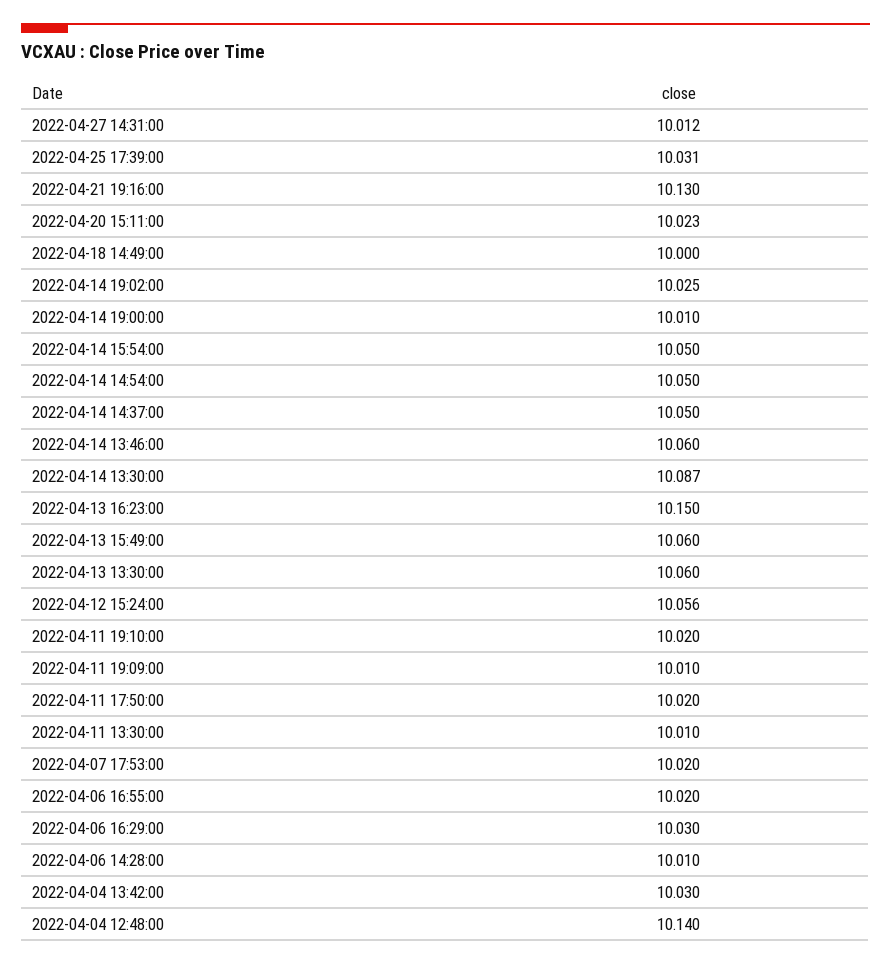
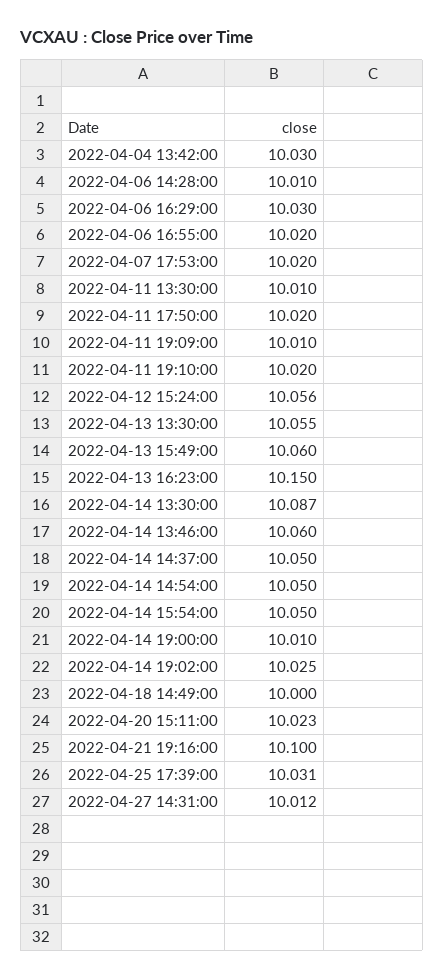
2022-04-21 19:16:00: 10.13 -> 10.1
2022-04-13 13:30:00: 10.06 -> 10.055
2022-04-04 12:48:00: 10.14 -> none

